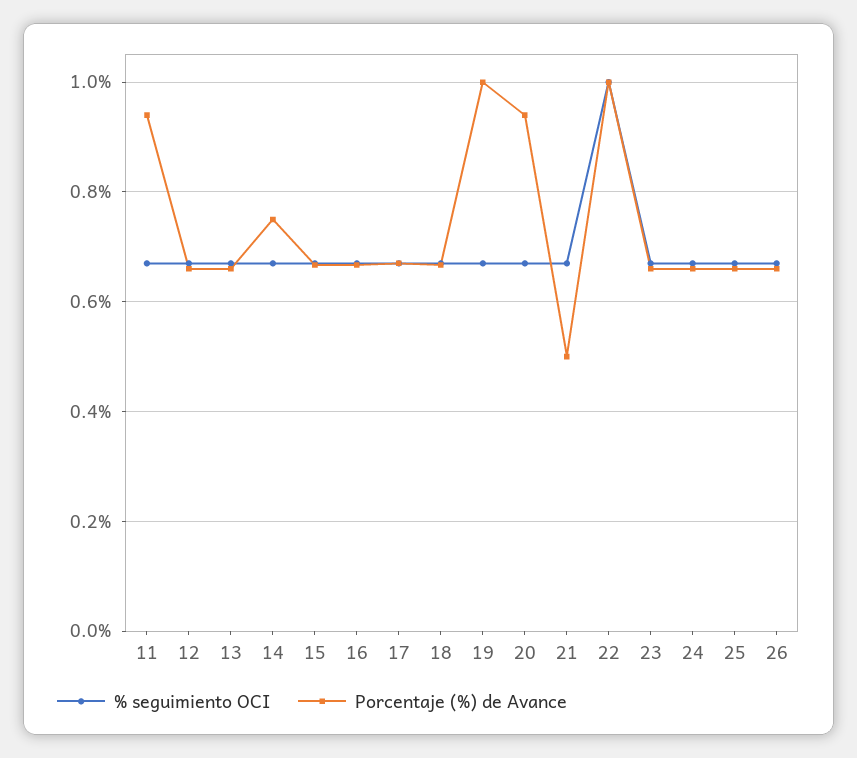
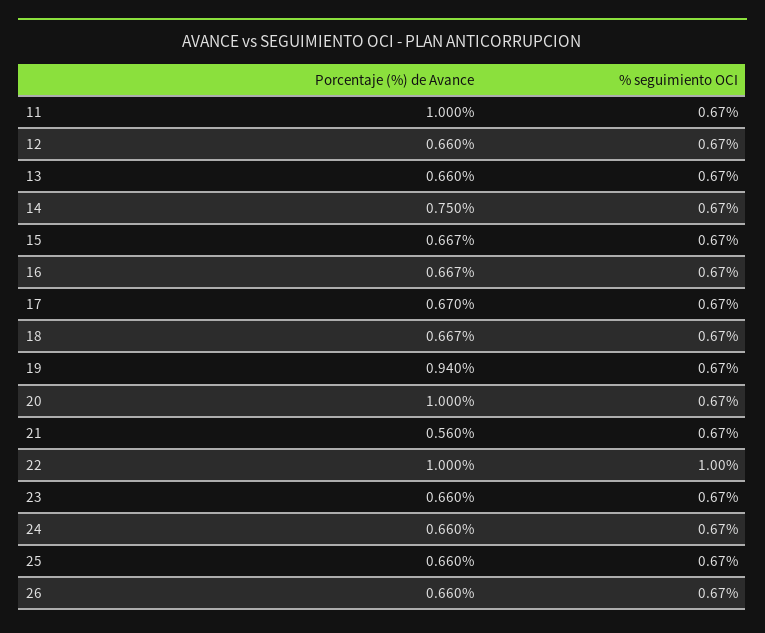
Porcentaje (%) de Avance, 11: 0.94 -> 1
Porcentaje (%) de Avance, 19: 1 -> 0.94
Porcentaje (%) de Avance, 20: 0.94 -> 1
Porcentaje (%) de Avance, 21: 0.5 -> 0.56

